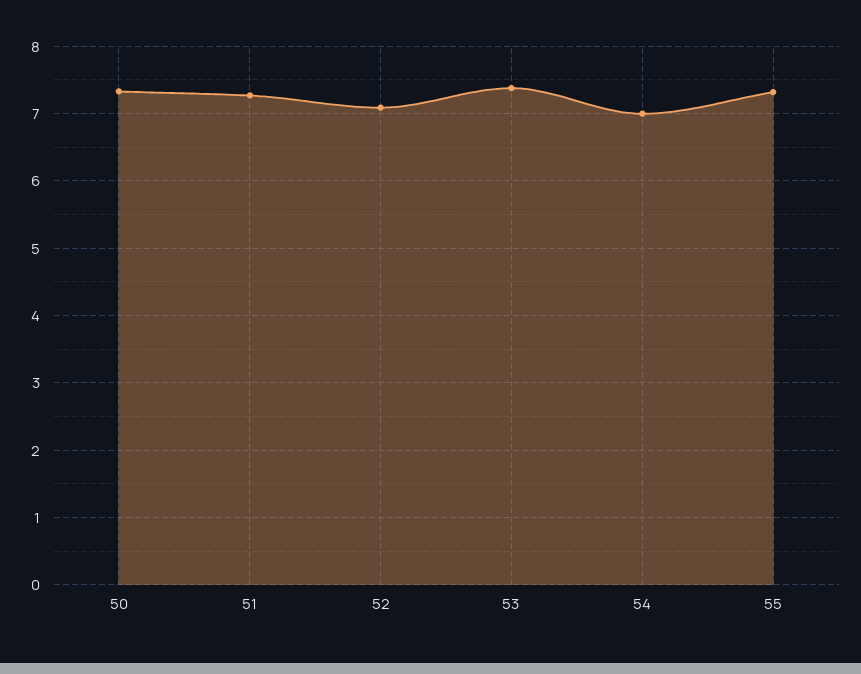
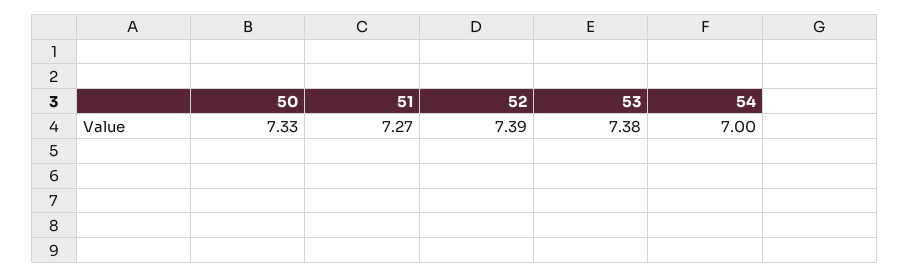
52: 7.1 -> 7.39
55: 7.3 -> none

